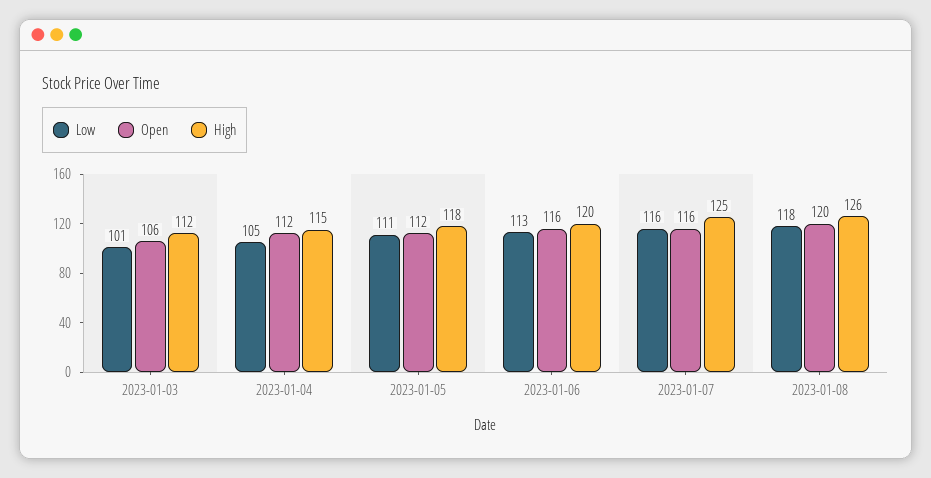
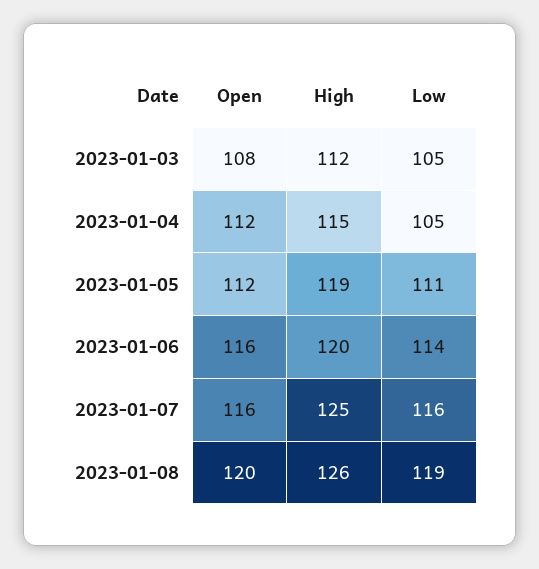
Low, 2023-01-03: 101 -> 105
Open, 2023-01-03: 106 -> 108
High, 2023-01-05: 118 -> 119
Low, 2023-01-06: 113 -> 114
Low, 2023-01-08: 118 -> 119

